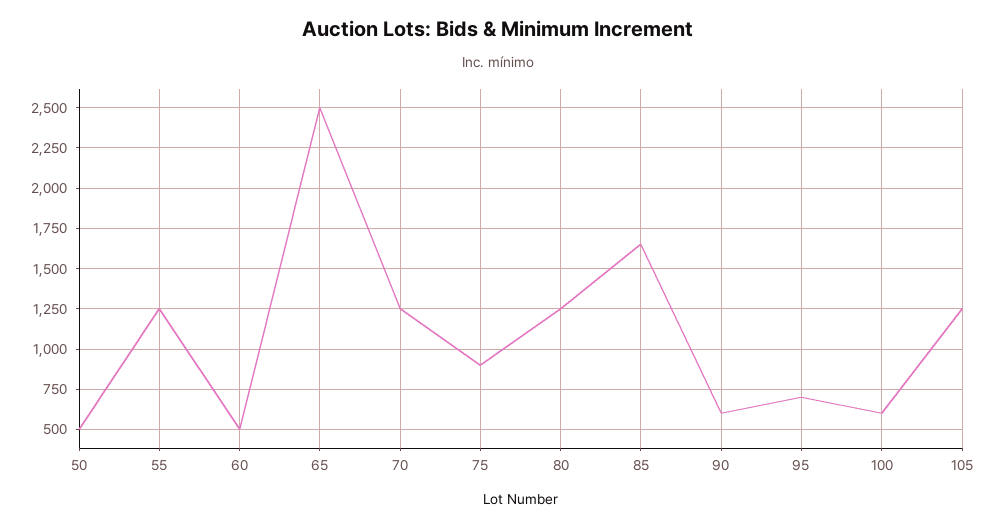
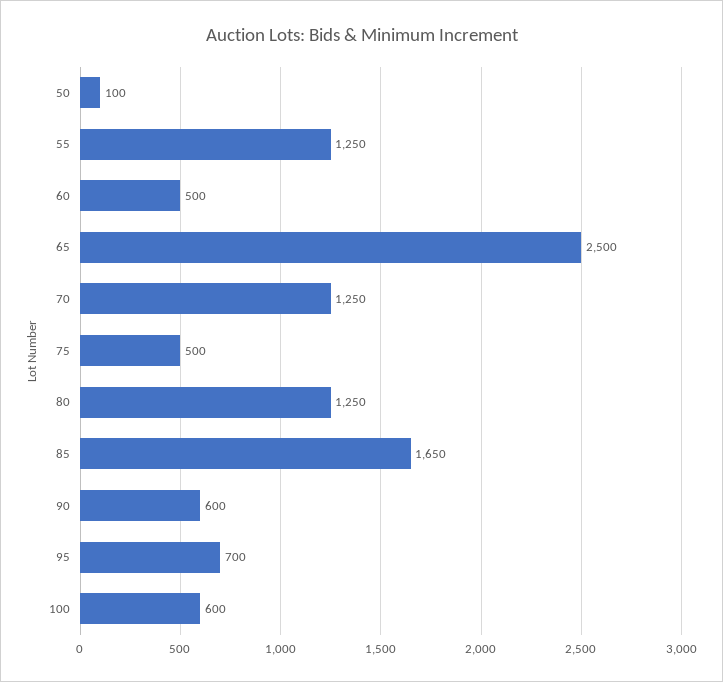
50: 500 -> 100
75: 900 -> 500
105: 1250 -> none

